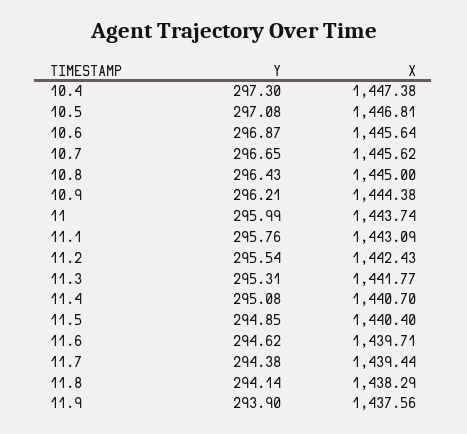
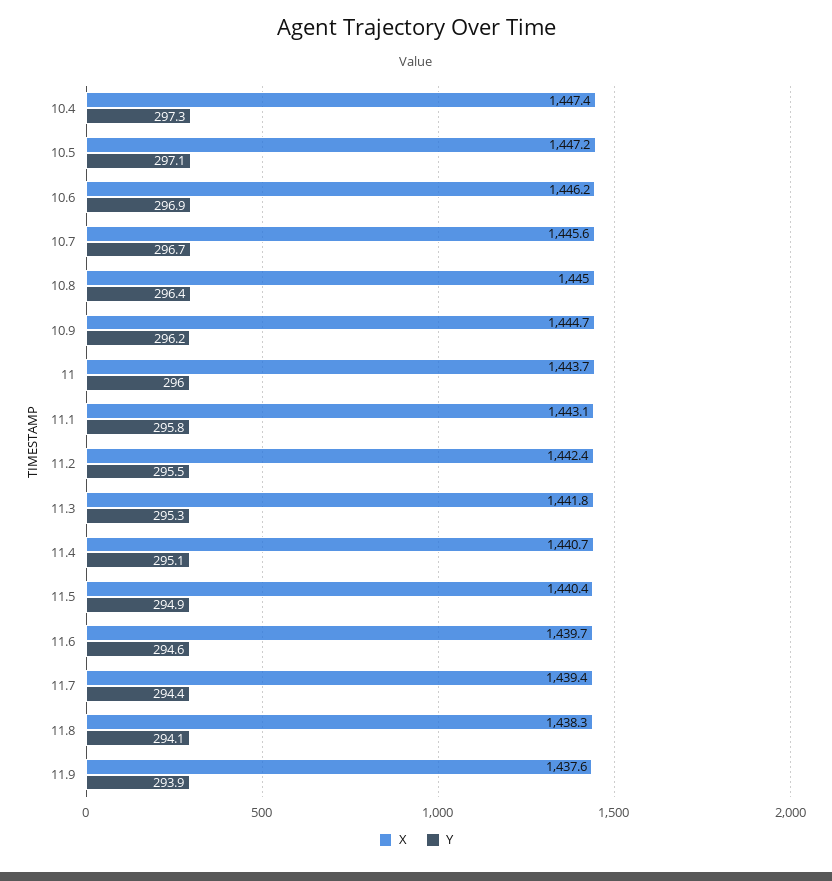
X, 10.5: 1446.81 -> 1447.2
X, 10.6: 1445.64 -> 1446.2
X, 10.9: 1444.38 -> 1444.7

